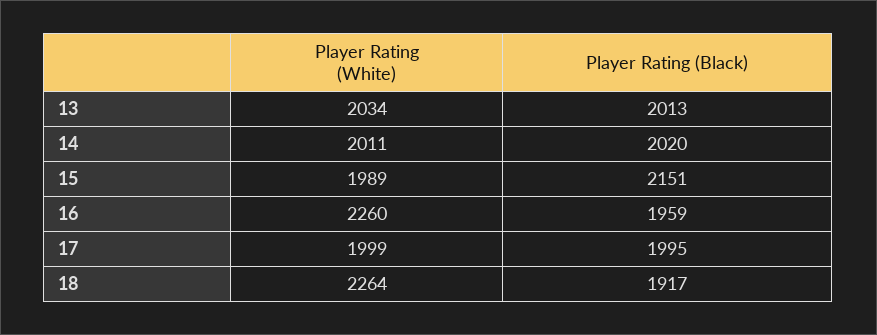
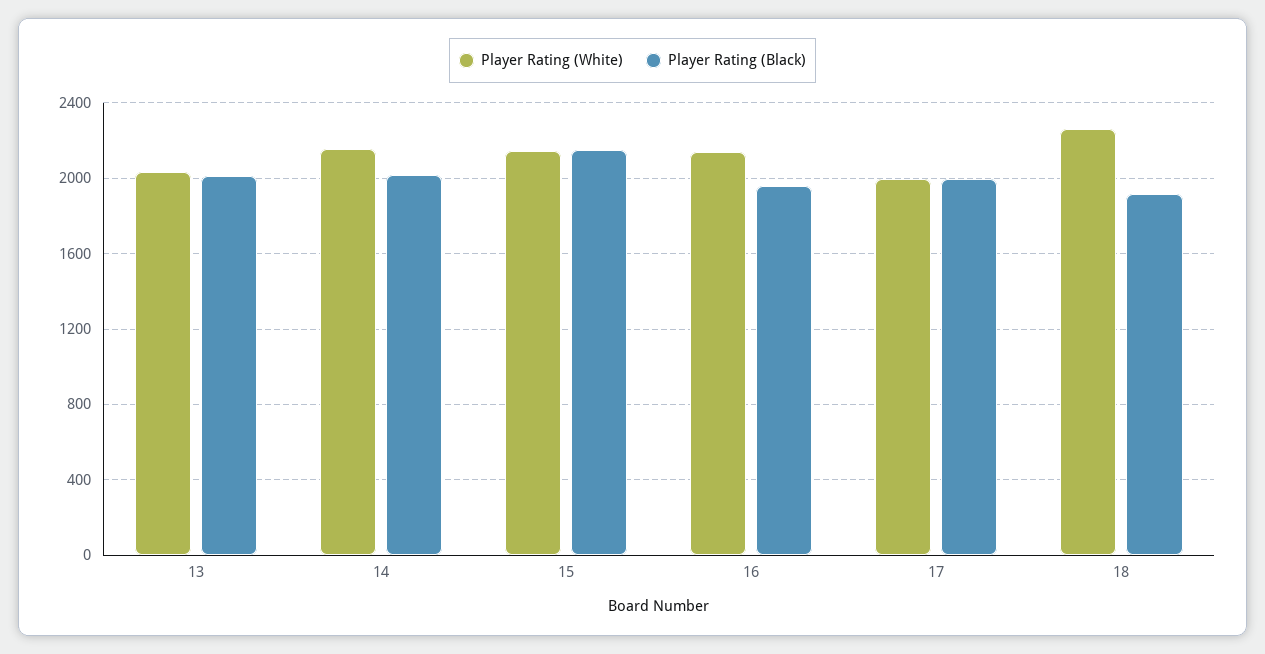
Player Rating (White), 14: 2011 -> 2150
Player Rating (White), 15: 1989 -> 2150
Player Rating (White), 16: 2260 -> 2150

